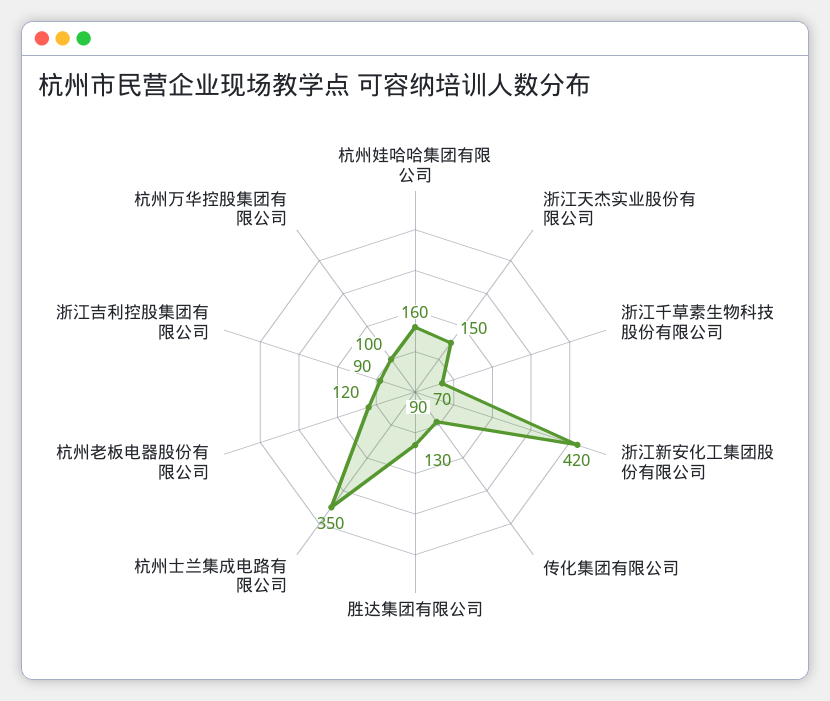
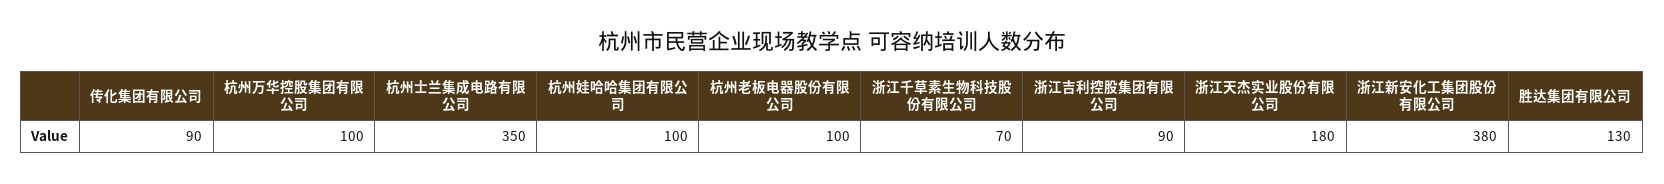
杭州娃哈哈集团有限公司: 160 -> 100
浙江天杰实业股份有限公司: 150 -> 180
浙江新安化工集团股份有限公司: 420 -> 380
杭州老板电器股份有限公司: 120 -> 100

